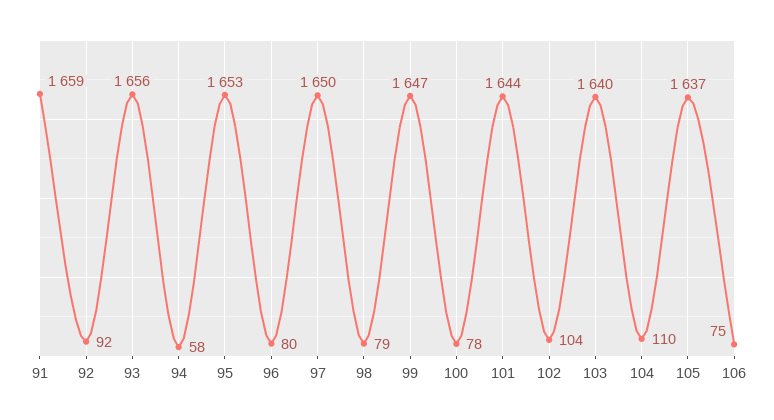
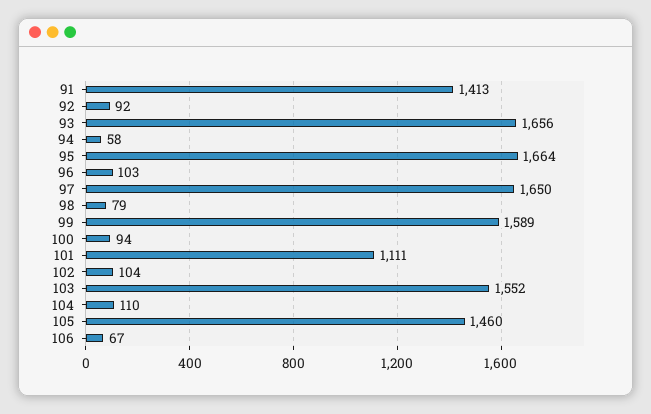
91: 1659 -> 1413
95: 1653 -> 1664
96: 80 -> 103
99: 1647 -> 1589
100: 78 -> 94
101: 1644 -> 1111
103: 1640 -> 1552
105: 1637 -> 1460
106: 75 -> 67

